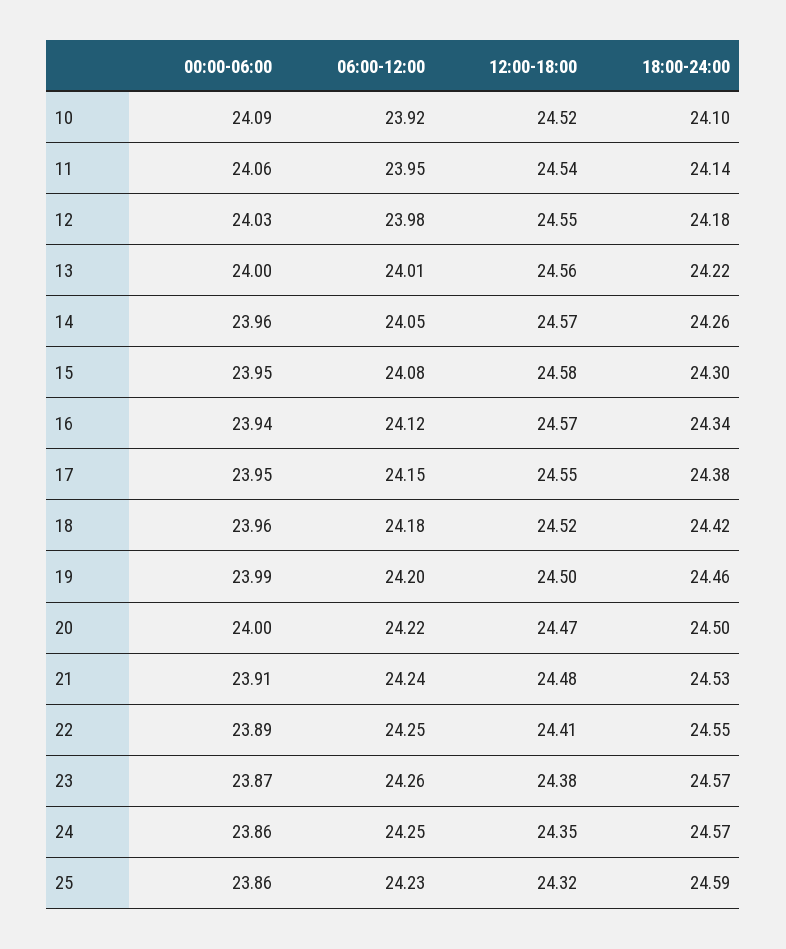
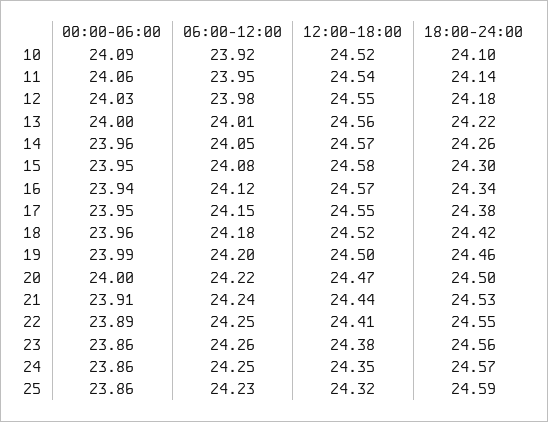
12:00-18:00, 21: 24.48 -> 24.44
00:00-06:00, 23: 23.87 -> 23.86
18:00-24:00, 23: 24.57 -> 24.56

